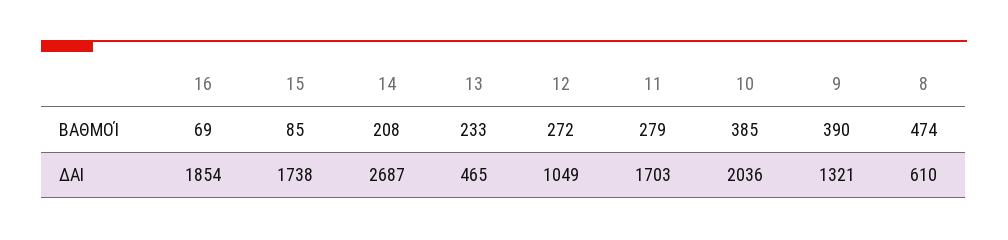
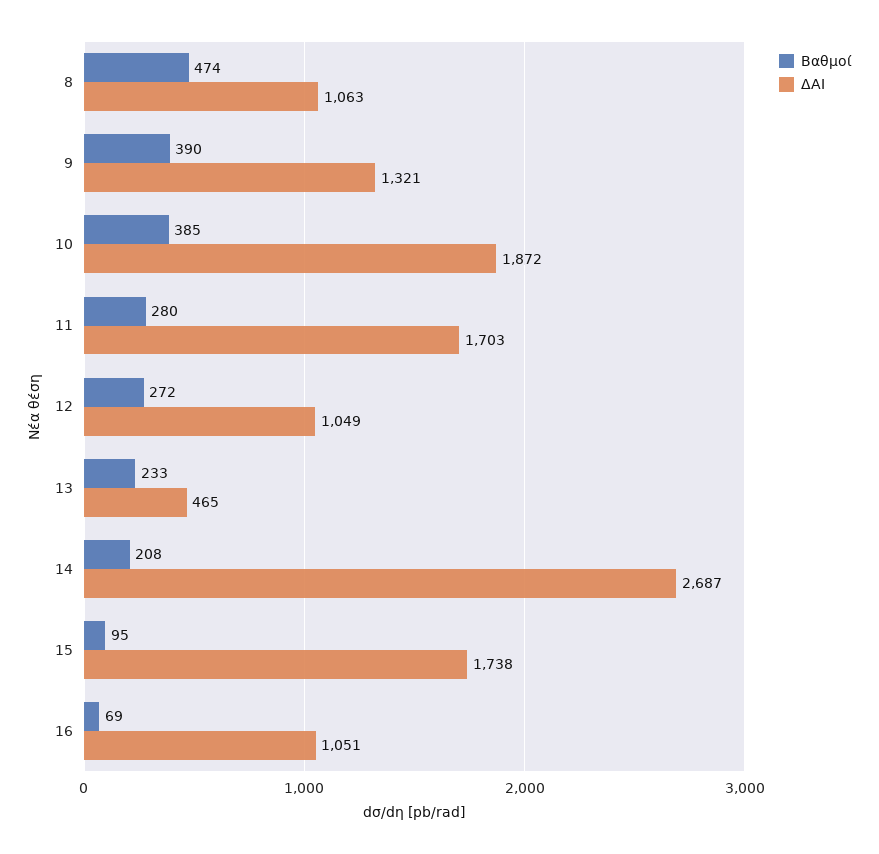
ΒΑΘΜΟΊ, 15: 85 -> 95
ΒΑΘΜΟΊ, 11: 279 -> 280
ΔΑΙ, 16: 1854 -> 1051
ΔΑΙ, 10: 2036 -> 1872
ΔΑΙ, 8: 610 -> 1063

